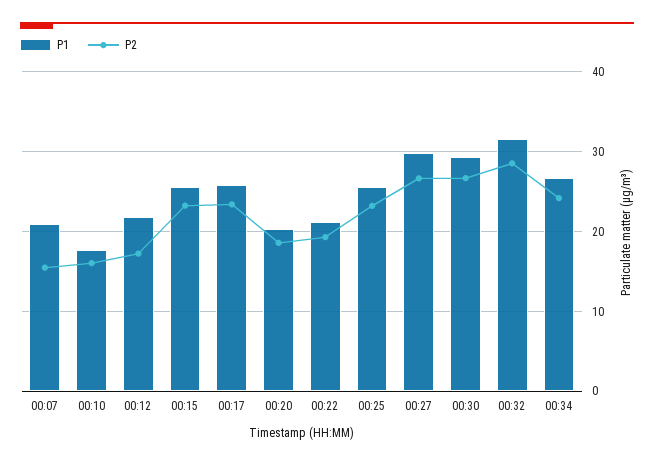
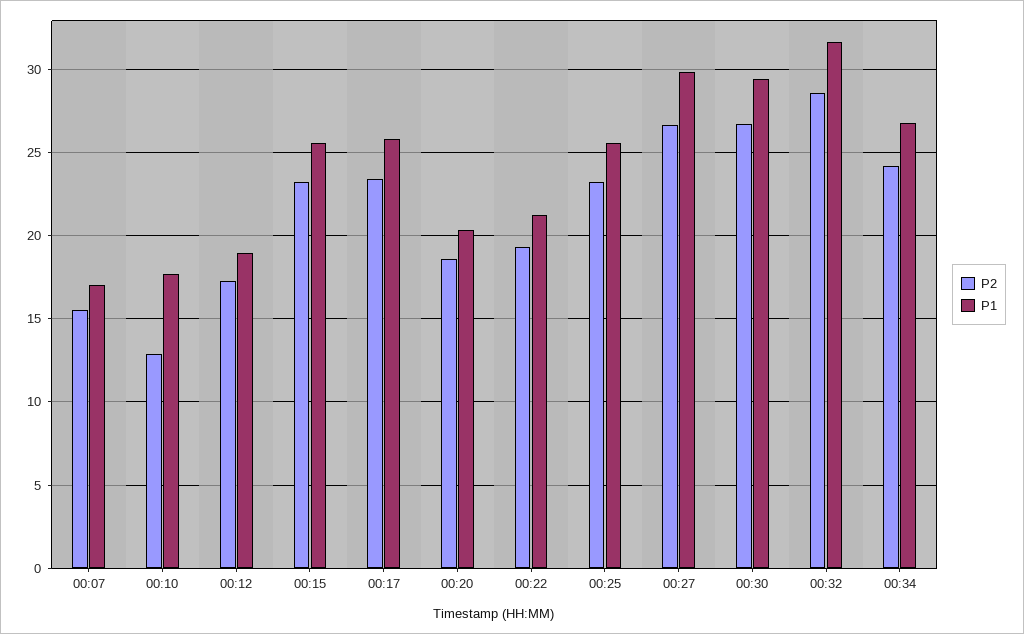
P1, 00:07: 21 -> 17
P2, 00:10: 16 -> 13
P1, 00:12: 22 -> 19

